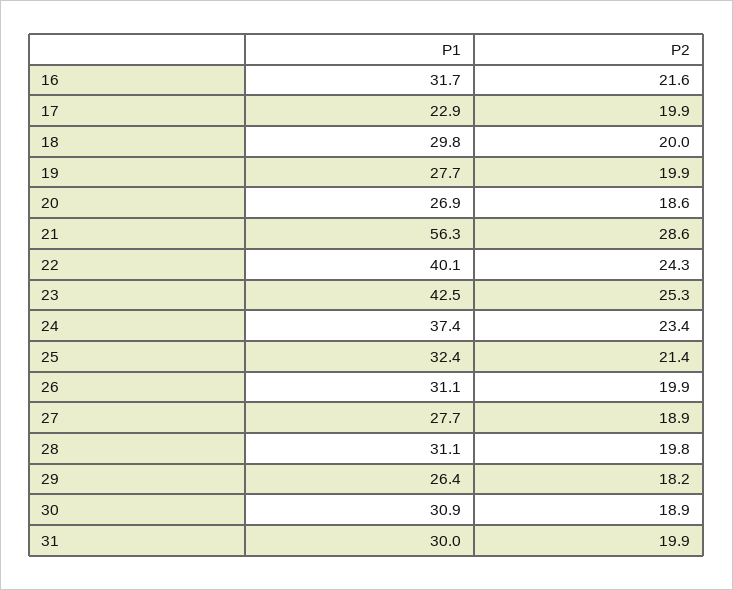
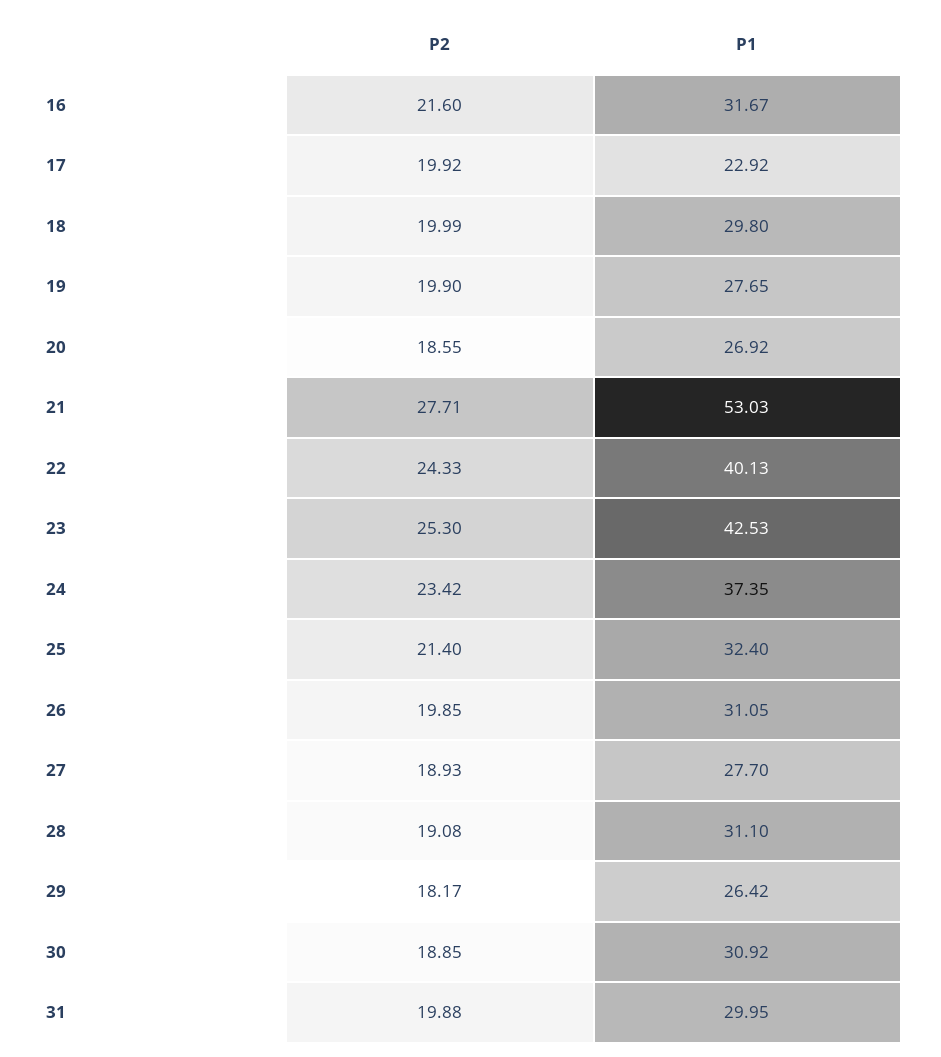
P1, 21: 56.3 -> 53.03
P2, 21: 28.6 -> 27.71
P2, 28: 19.8 -> 19.08

